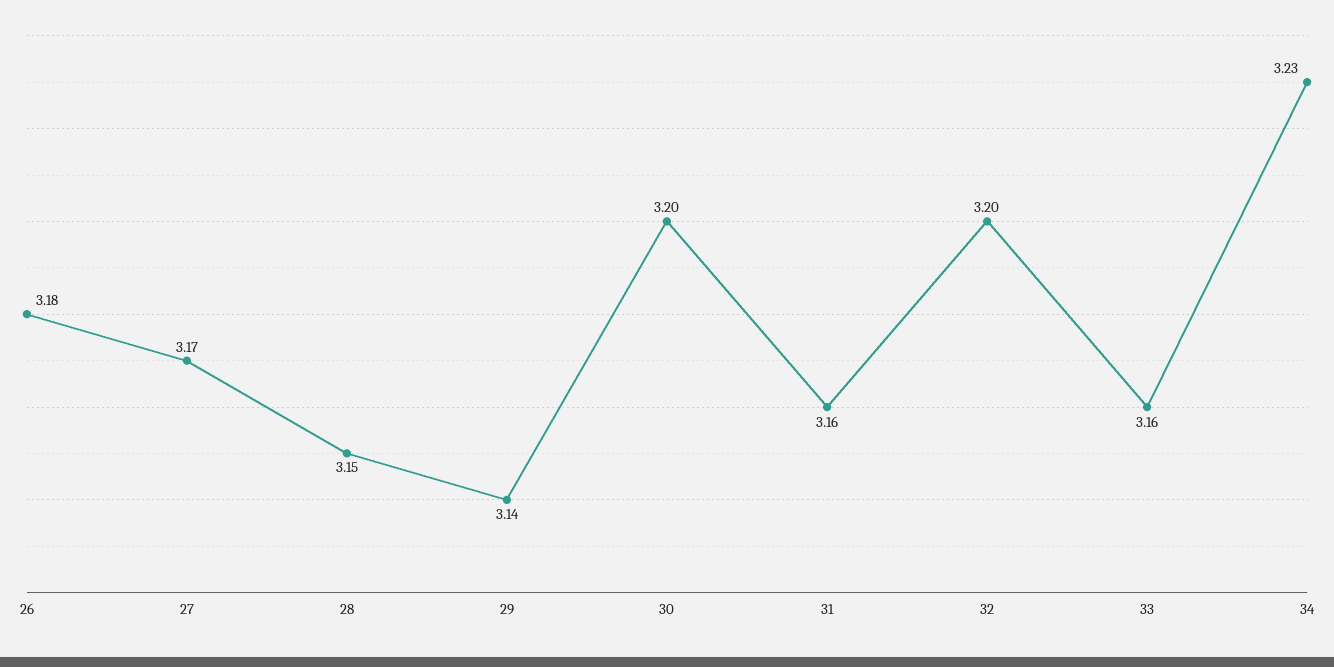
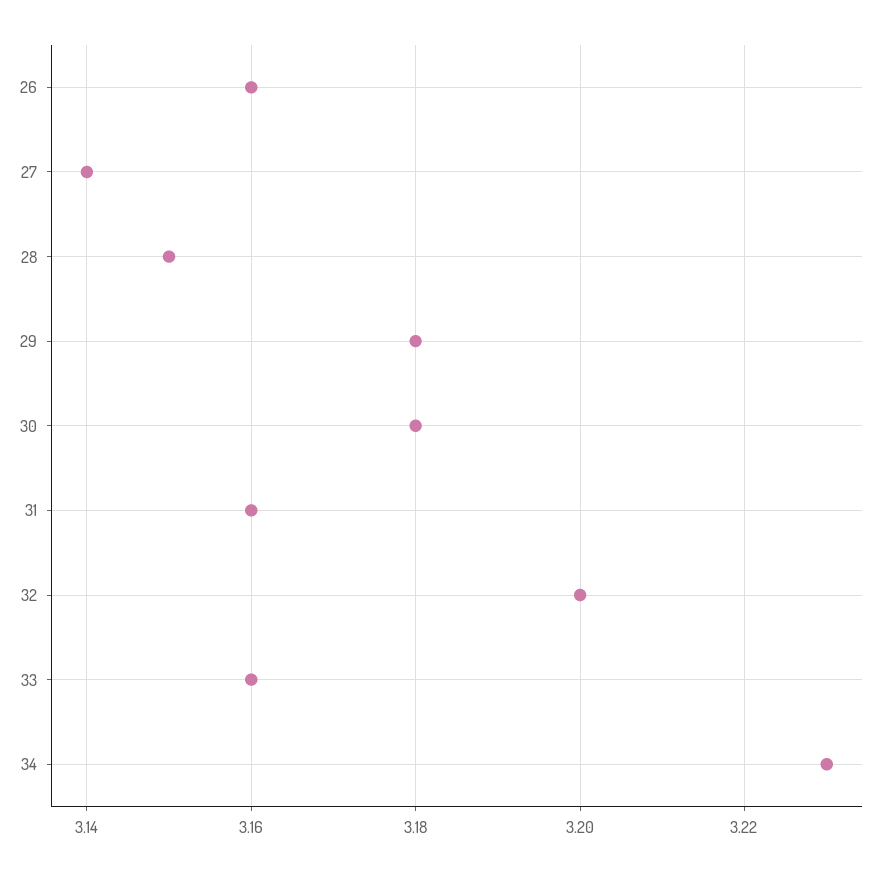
26: 3.18 -> 3.16
27: 3.17 -> 3.14
29: 3.14 -> 3.18
30: 3.2 -> 3.18

